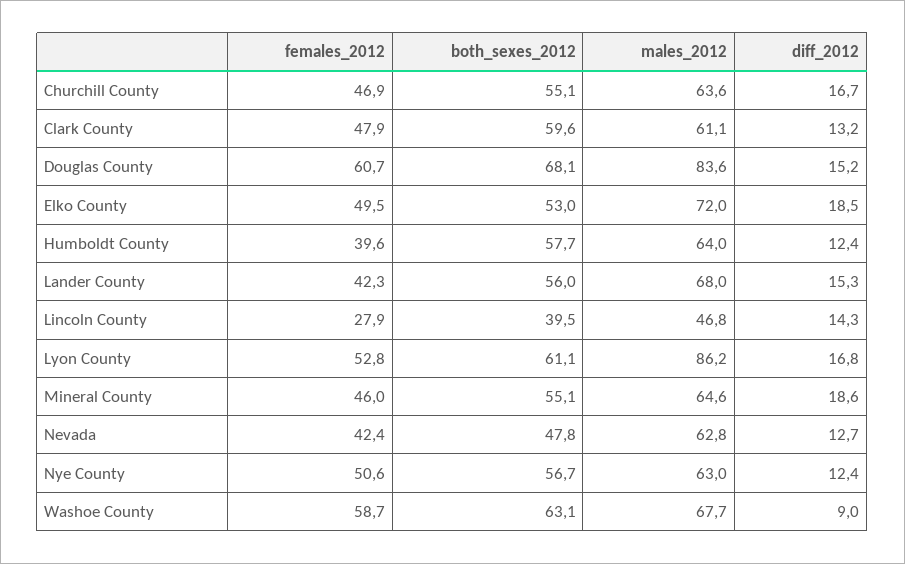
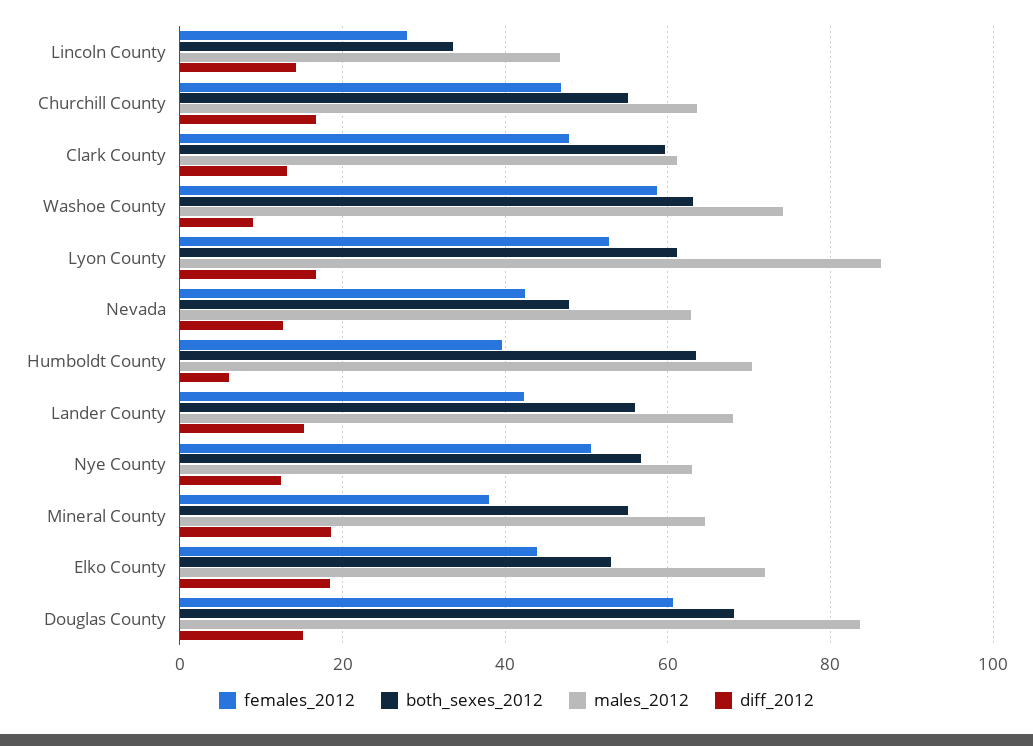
females_2012, Elko County: 49.5 -> 44
both_sexes_2012, Humboldt County: 57.7 -> 64
males_2012, Humboldt County: 64 -> 70
diff_2012, Humboldt County: 12.4 -> 6
both_sexes_2012, Lincoln County: 39.5 -> 34
females_2012, Mineral County: 46 -> 38
males_2012, Washoe County: 67.7 -> 74

